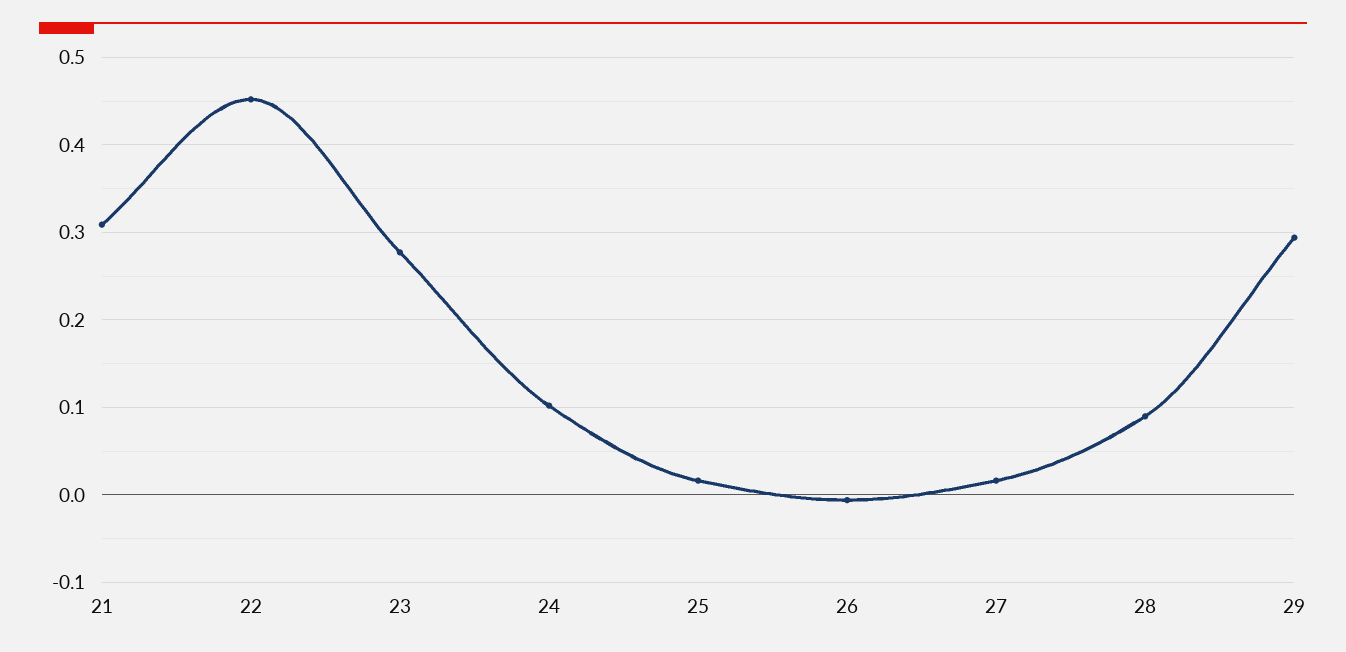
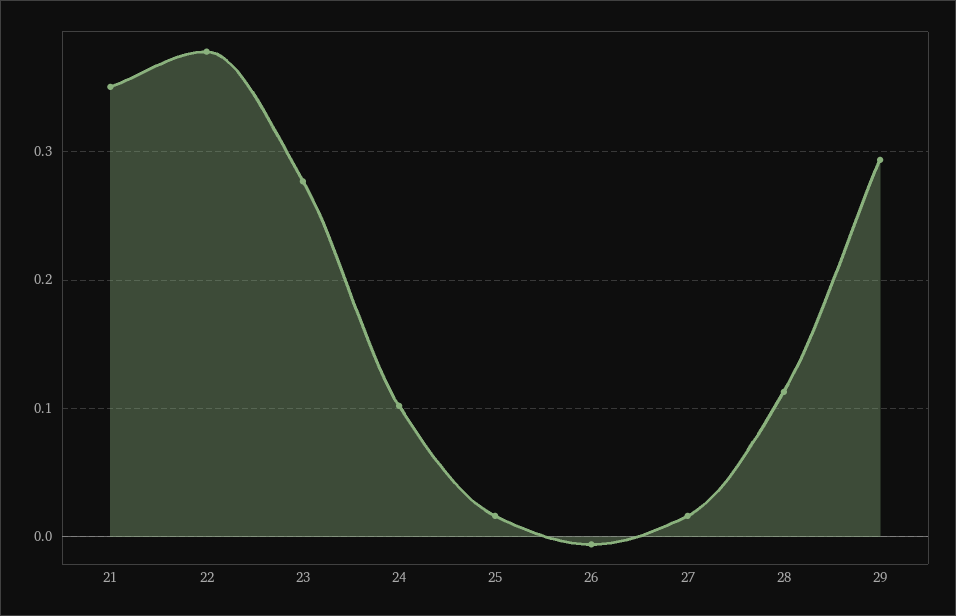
21: 0.31 -> 0.35
22: 0.45 -> 0.38
28: 0.09 -> 0.11

